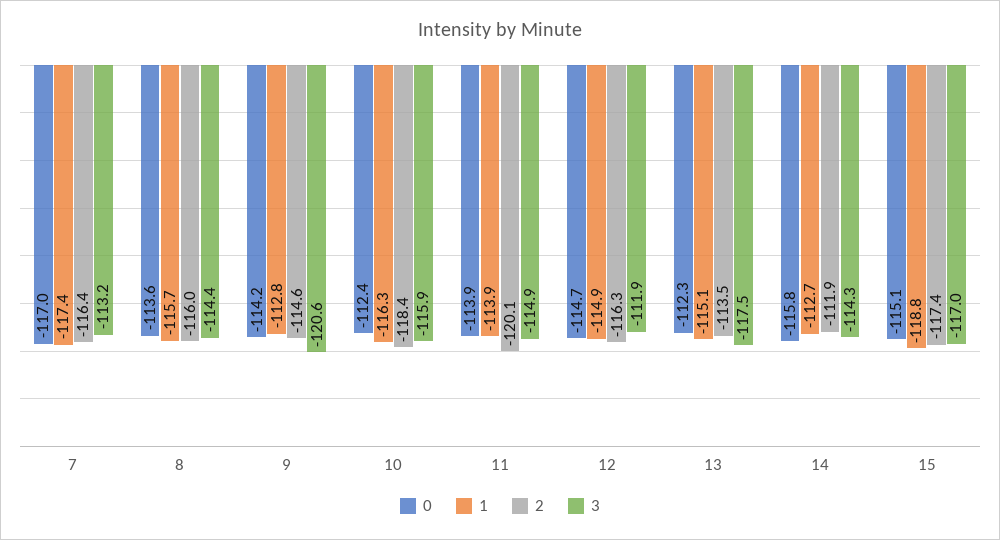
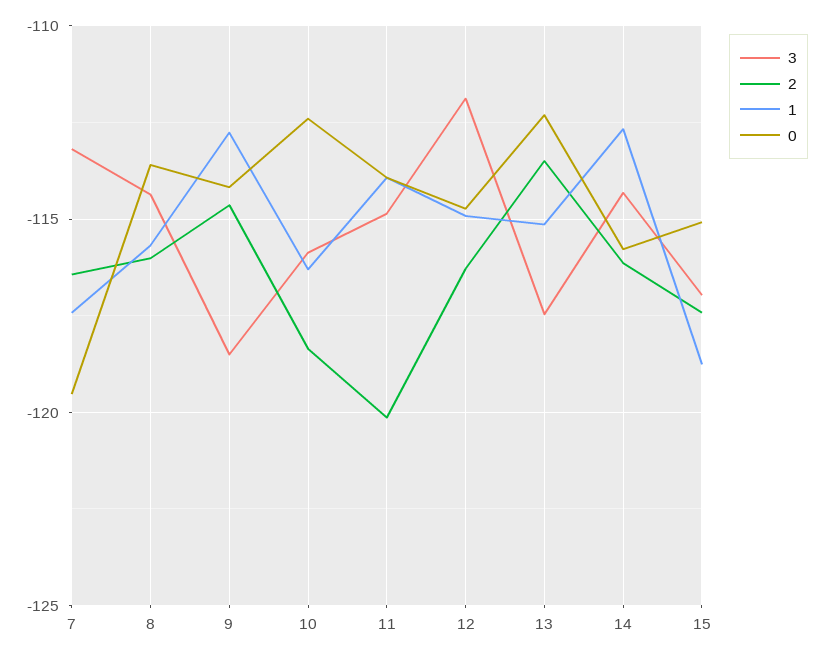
0, 7: -117 -> -119.5
3, 9: -120.6 -> -118.5
2, 14: -111.9 -> -116

